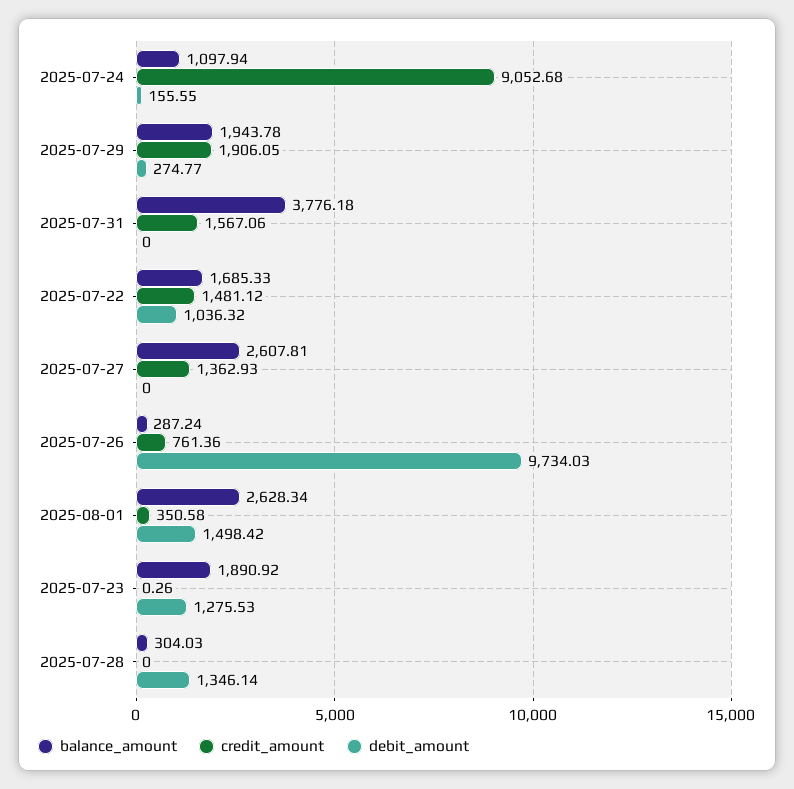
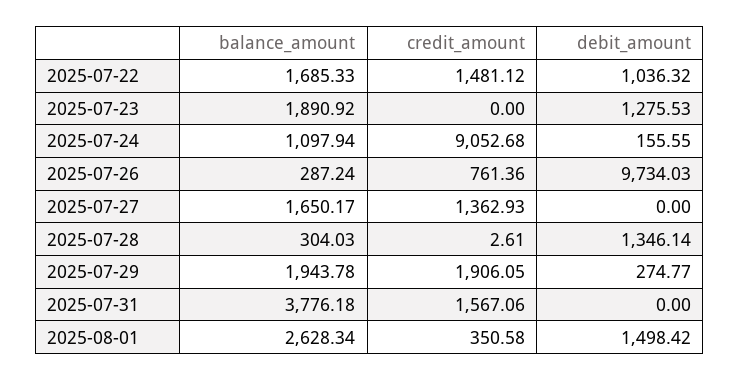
balance_amount, 2025-07-27: 2607.81 -> 1650.17
credit_amount, 2025-07-23: 0.26 -> 0
credit_amount, 2025-07-28: 0 -> 2.61

